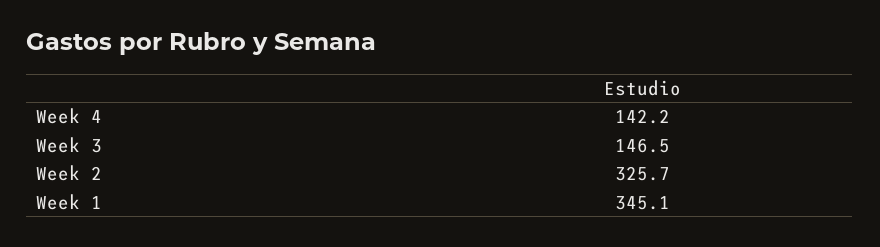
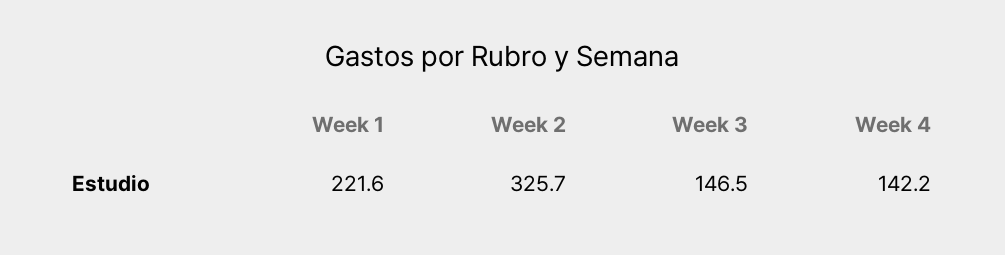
Week 1: 345.1 -> 221.6

